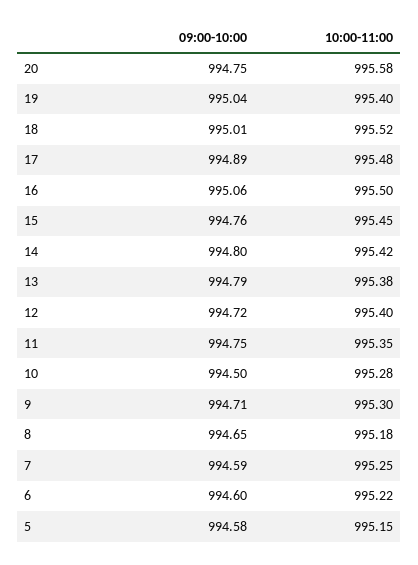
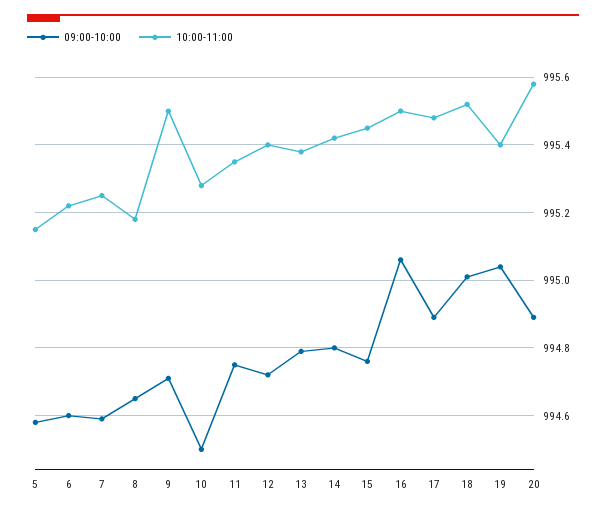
09:00-10:00, 20: 994.75 -> 994.9
10:00-11:00, 9: 995.3 -> 995.5

